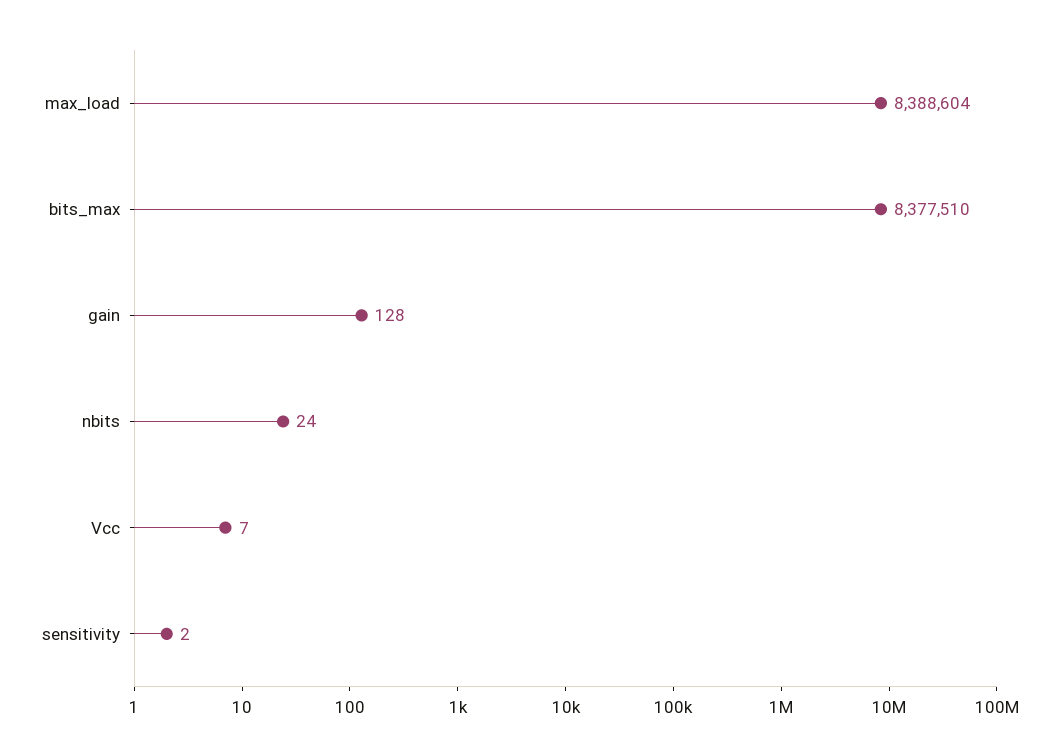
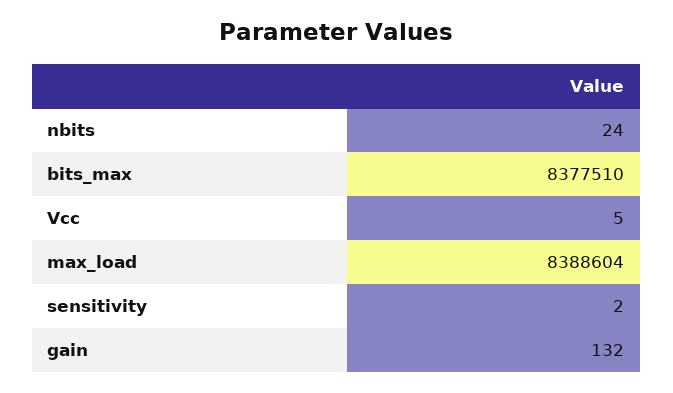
gain: 128 -> 132
Vcc: 7 -> 5

